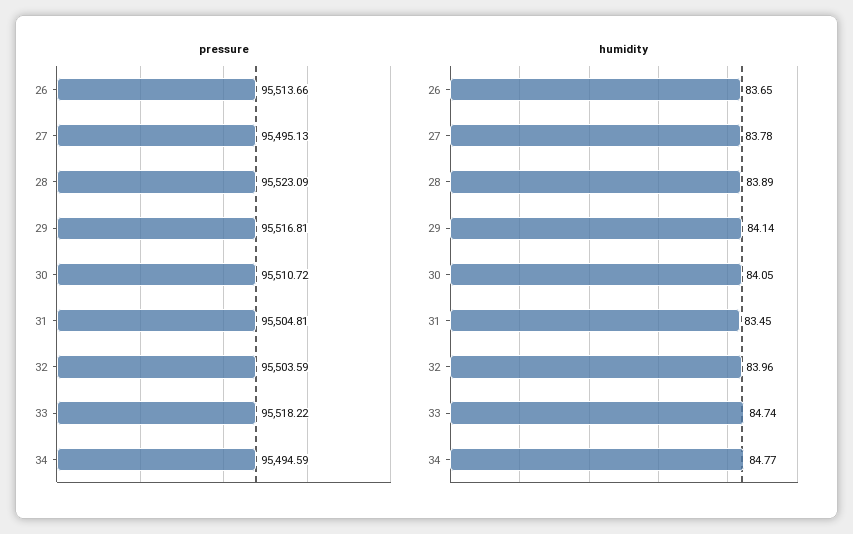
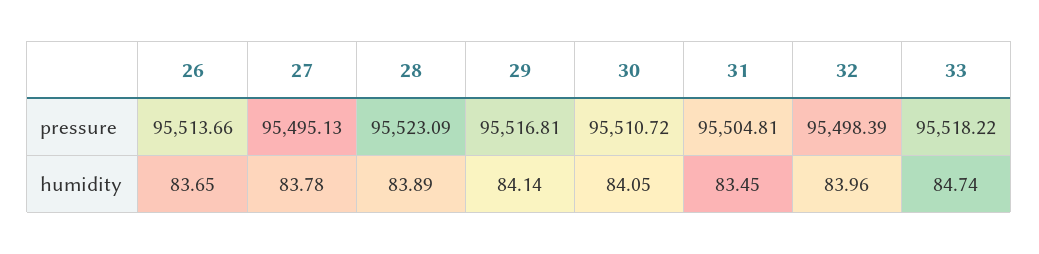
pressure, 32: 95503.59 -> 95498.39
pressure, 34: 95494.59 -> none
humidity, 34: 84.77 -> none

